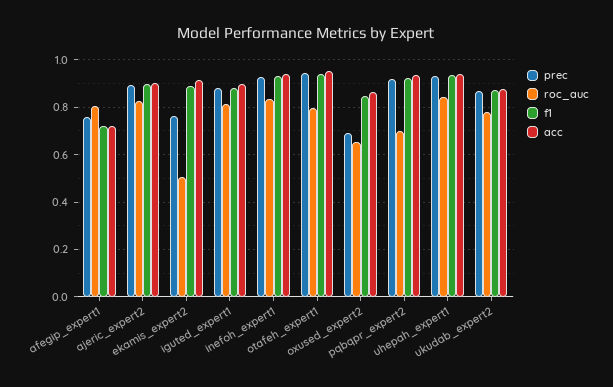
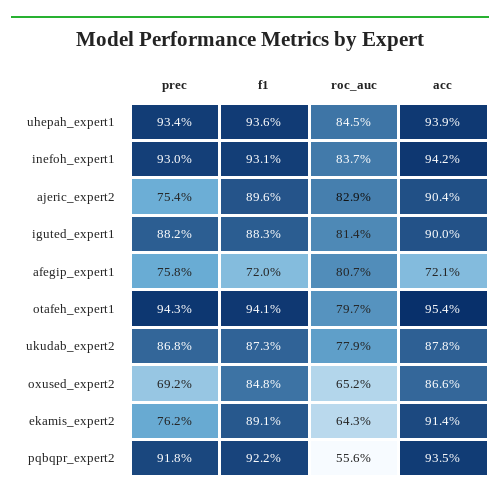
prec, ajeric_expert2: 0.9 -> 0.754
roc_auc, ekamis_expert2: 0.5 -> 0.643
roc_auc, pqbqpr_expert2: 0.7 -> 0.556

